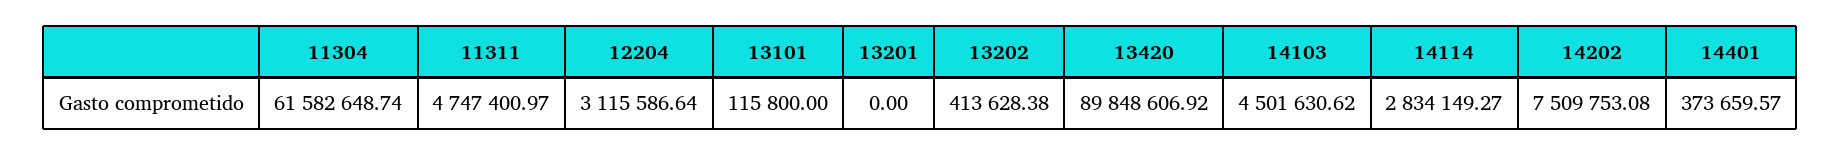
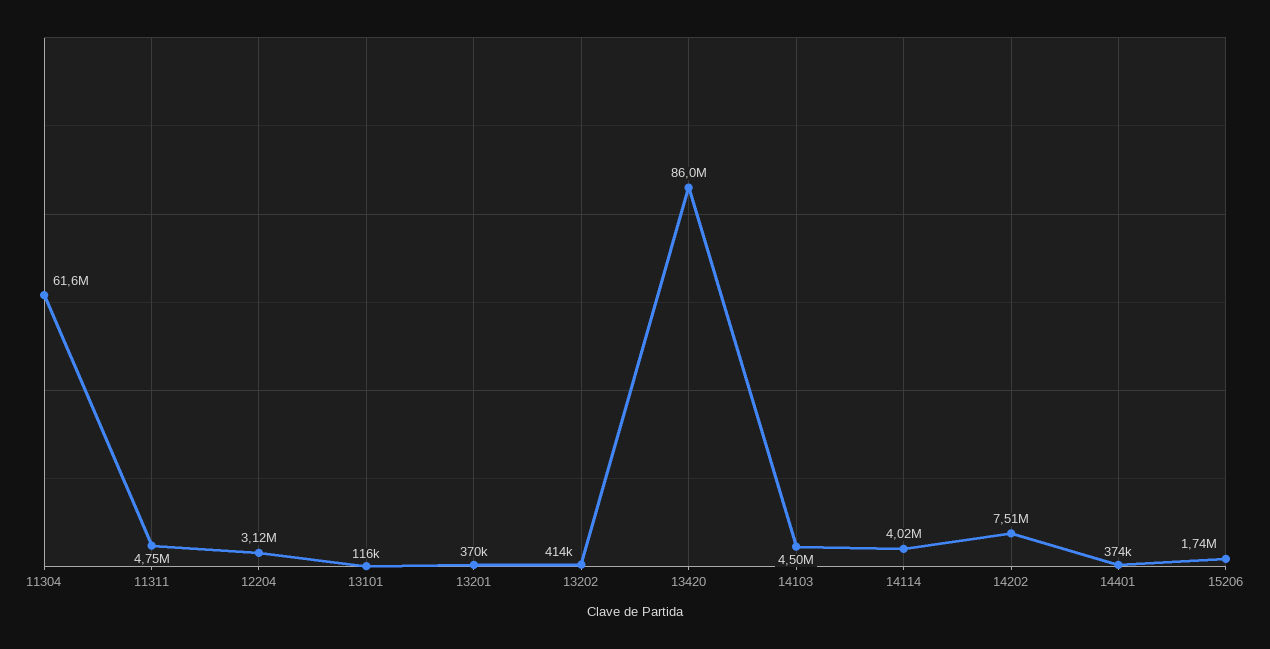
13201: 0 -> 370000
13420: 89848606.92 -> 86000000
14114: 2834149.27 -> 4020000
15206: none -> 1740000

